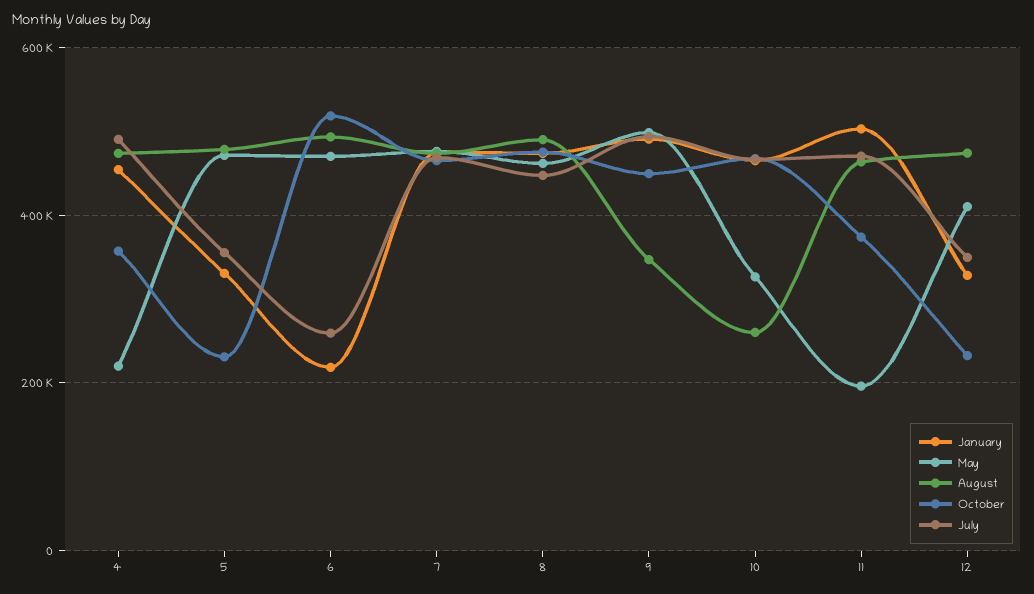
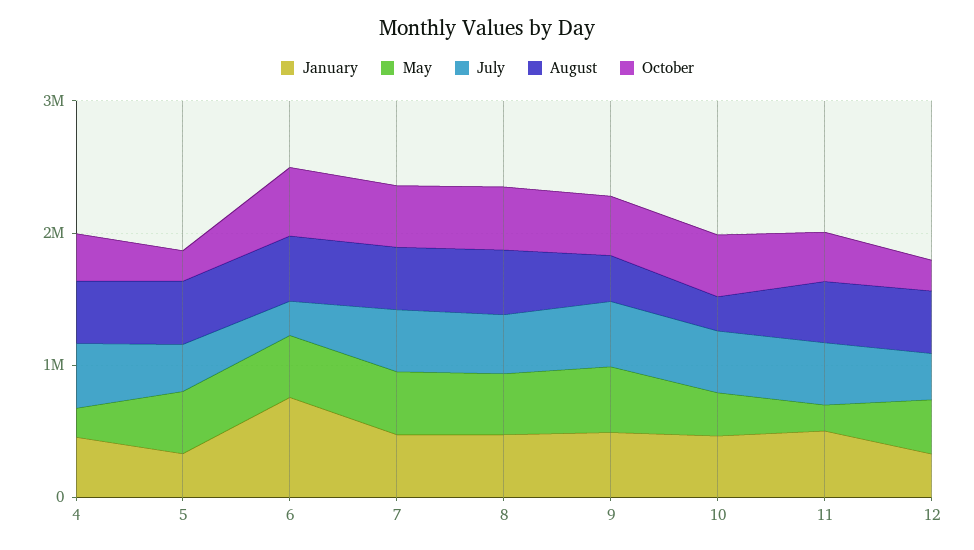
January, 6: 220000 -> 800000

